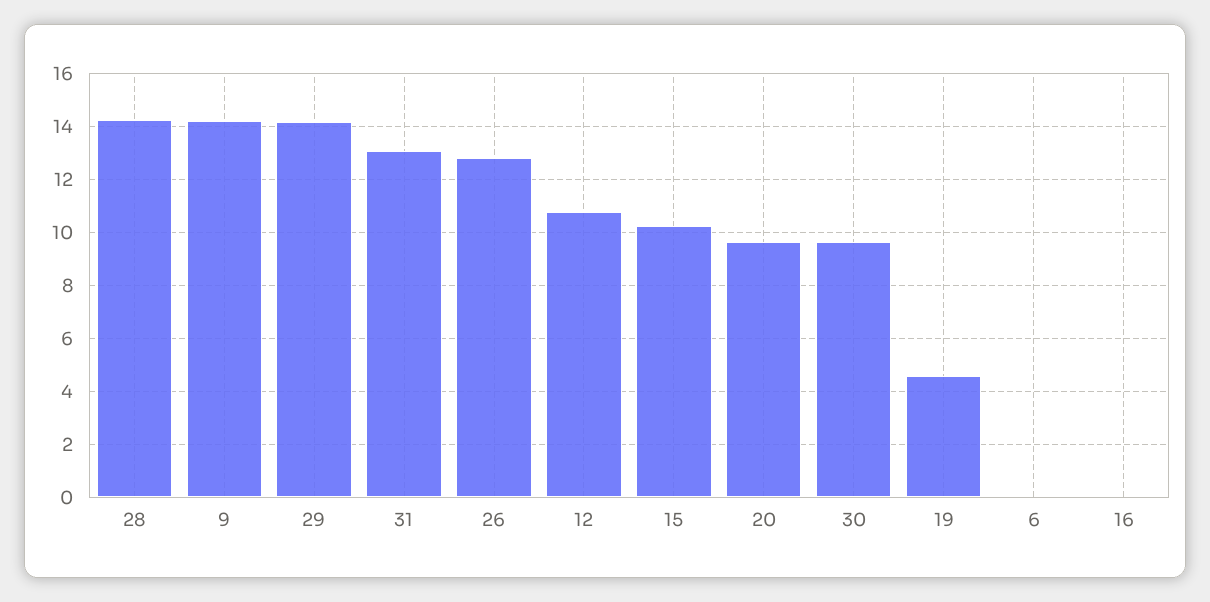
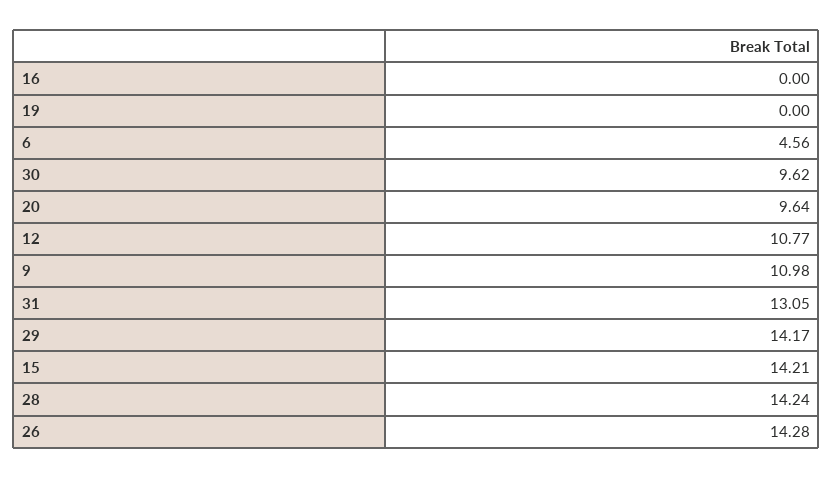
9: 14.25 -> 10.98
26: 12.75 -> 14.28
15: 10.25 -> 14.21
19: 4.5 -> 0
6: 0 -> 4.56

